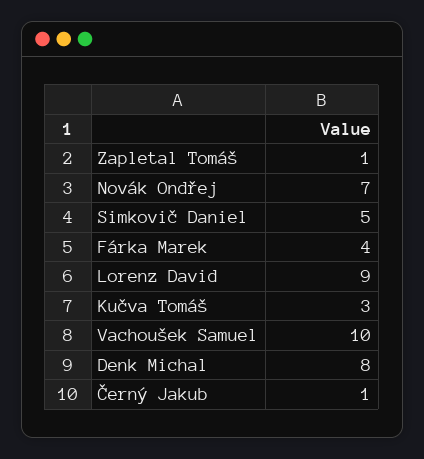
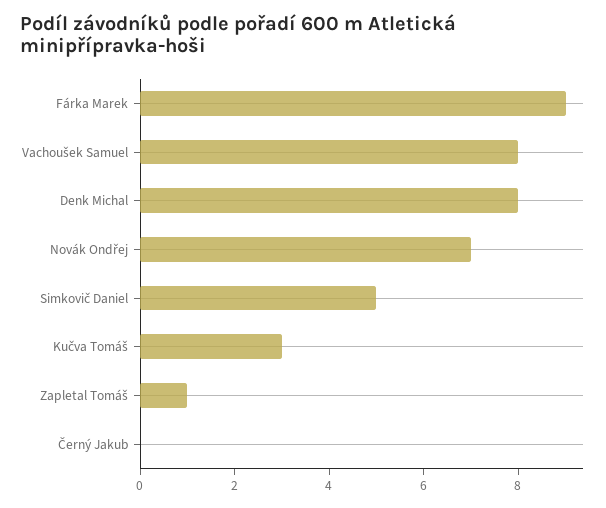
Fárka Marek: 4 -> 9
Lorenz David: 9 -> none
Vachoušek Samuel: 10 -> 8
Černý Jakub: 1 -> 0

